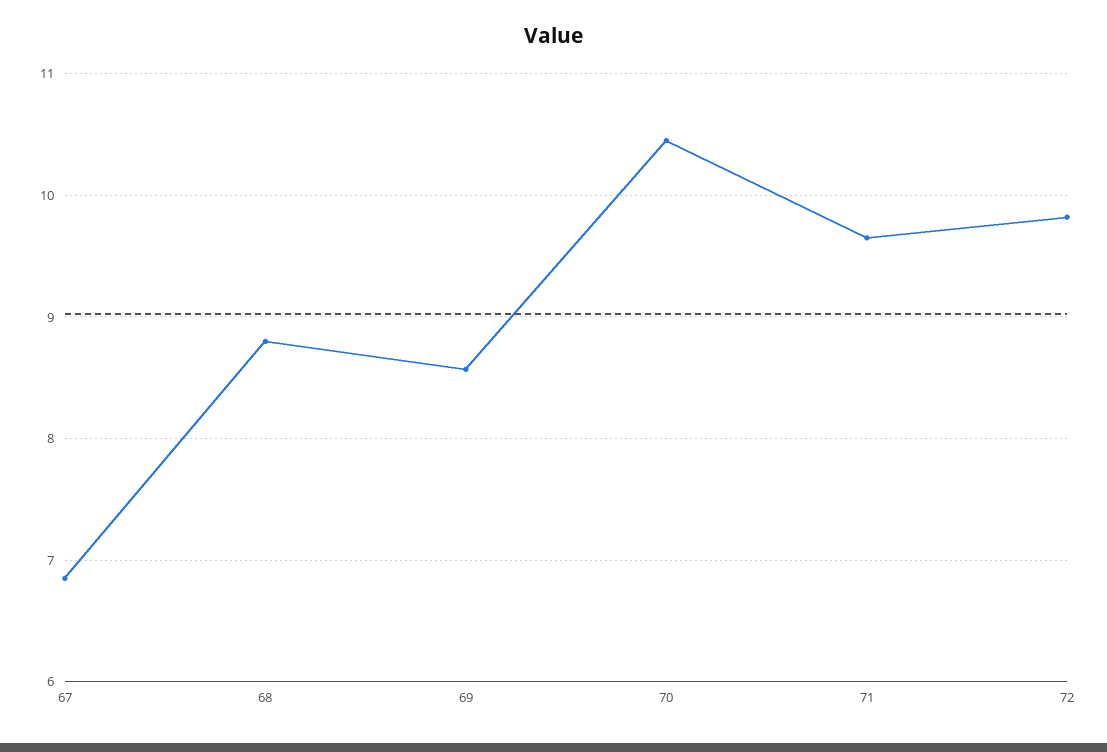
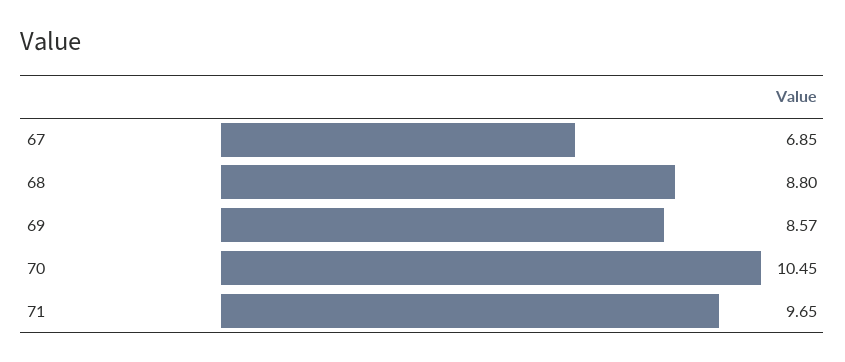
72: 9.8 -> none

